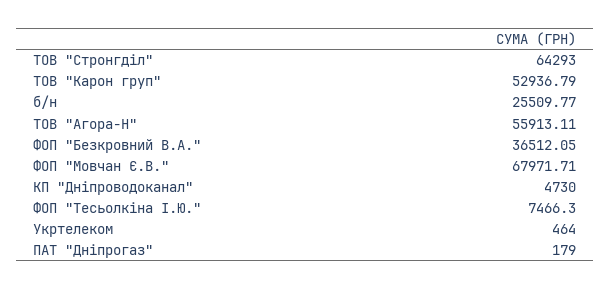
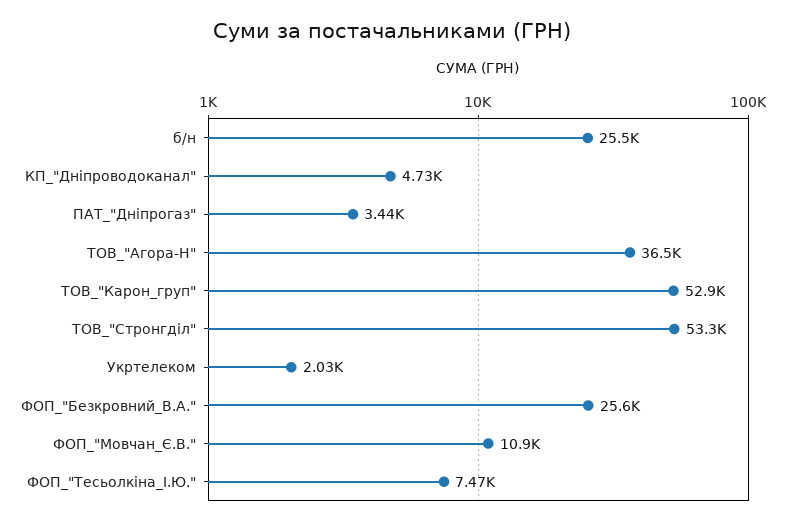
ТОВ "Стронгділ": 64293 -> 53300
ТОВ "Агора-Н": 55913.11 -> 36500
ФОП "Безкровний В.А.": 36512.05 -> 25600
ФОП "Мовчан Є.В.": 67971.71 -> 10900
Укртелеком: 464 -> 2030
ПАТ "Дніпрогаз": 179 -> 3440

